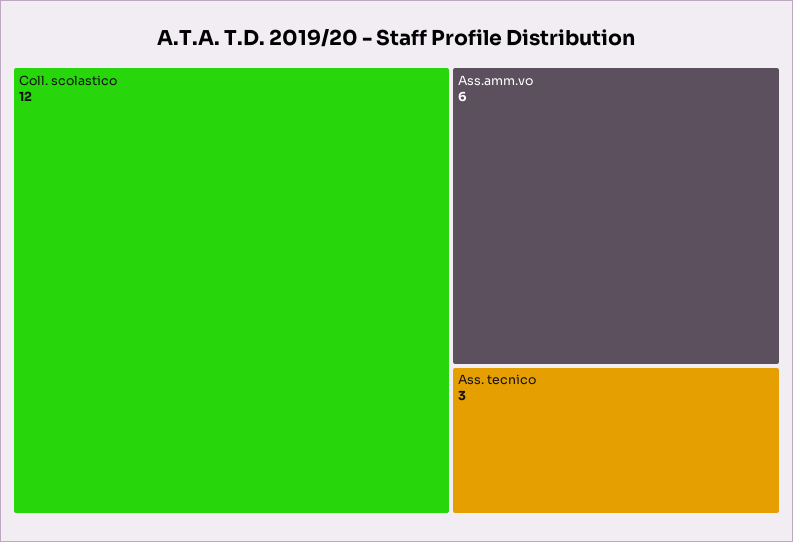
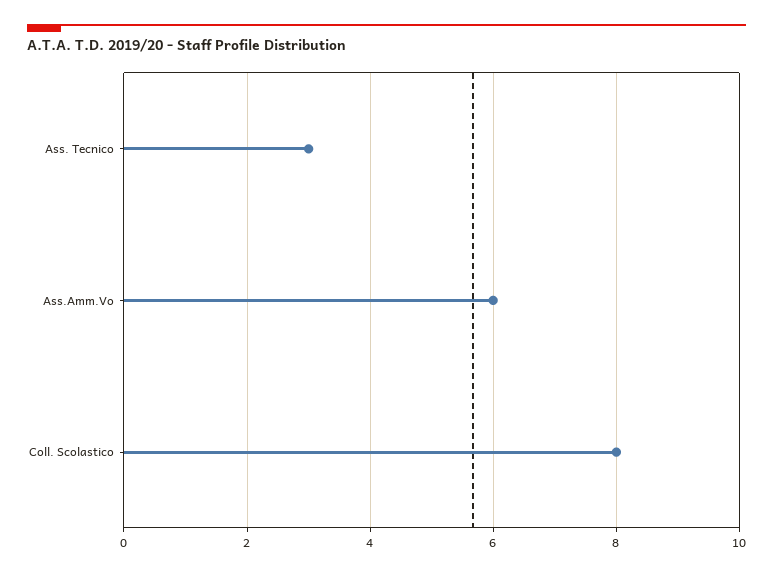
Coll. scolastico: 12 -> 8

